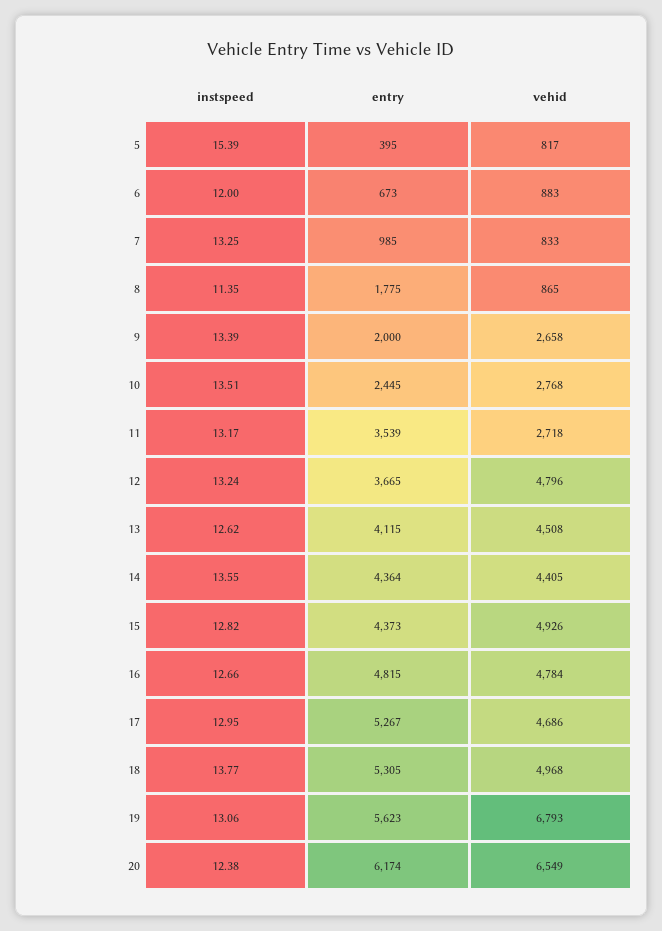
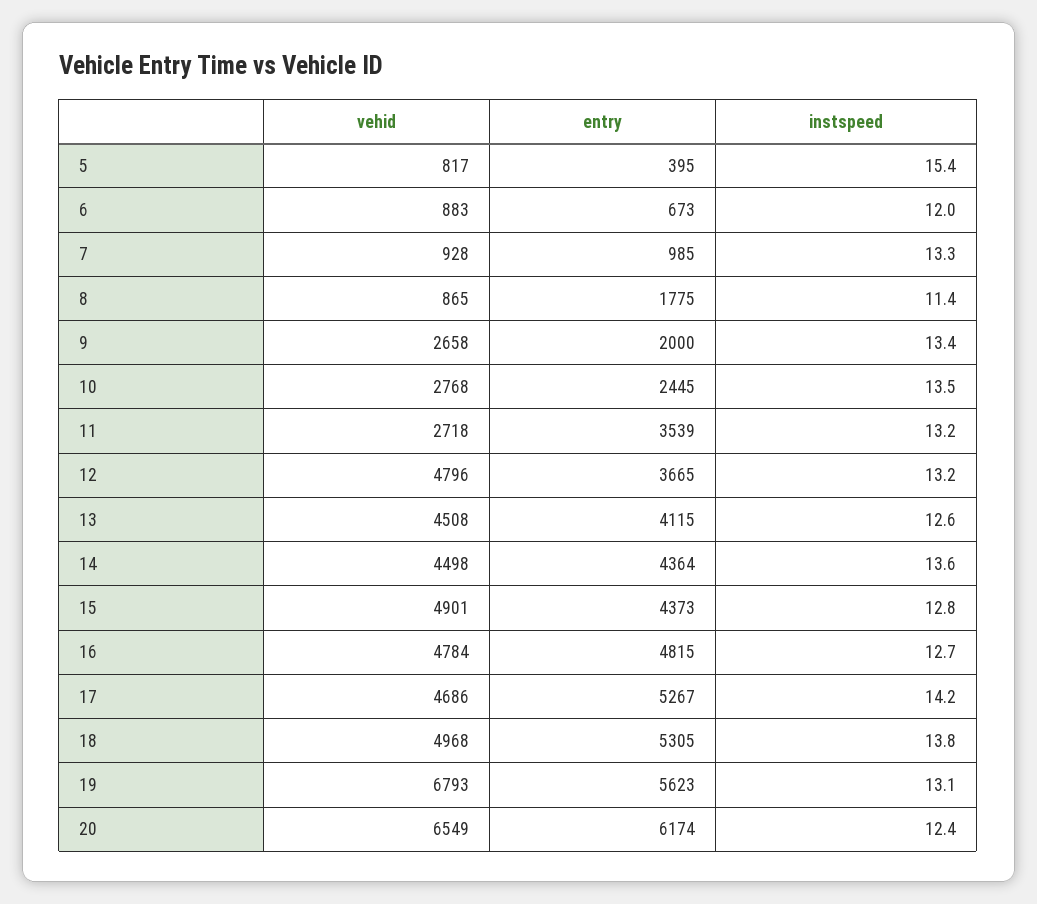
vehid, 7: 833 -> 928
vehid, 14: 4405 -> 4498
vehid, 15: 4926 -> 4901
instspeed, 17: 12.95 -> 14.2

